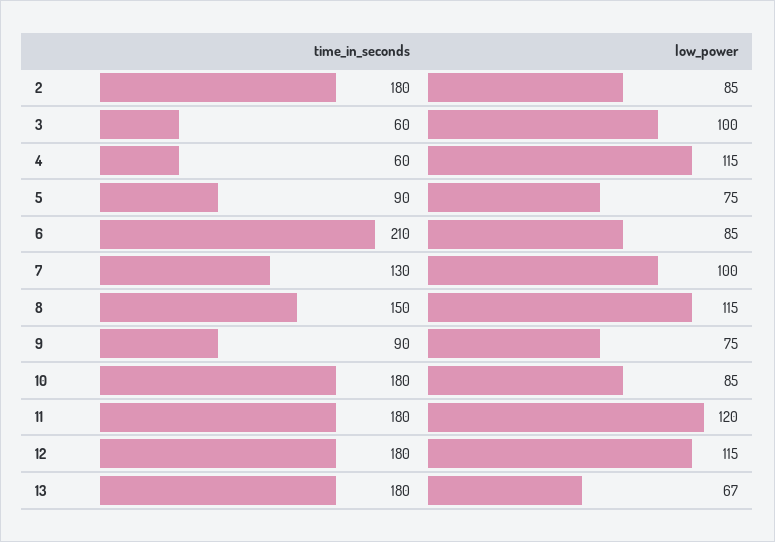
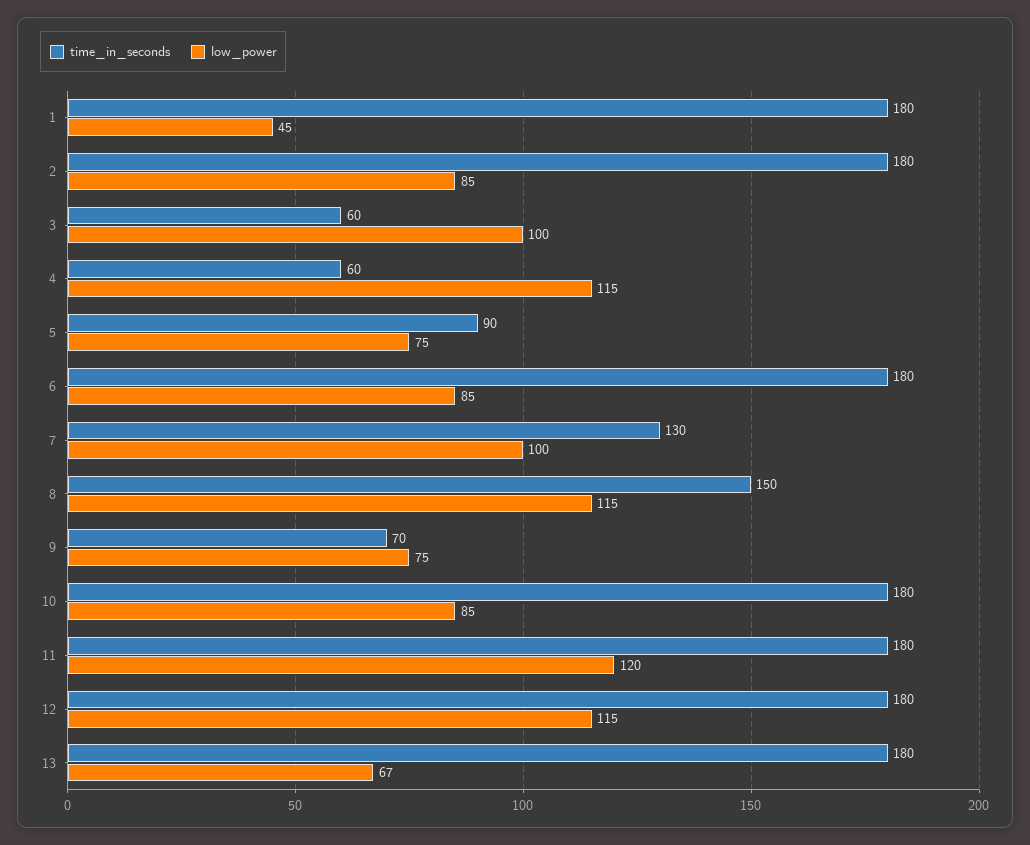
time_in_seconds, 6: 210 -> 180
time_in_seconds, 9: 90 -> 70
time_in_seconds, 1: none -> 180
low_power, 1: none -> 45

